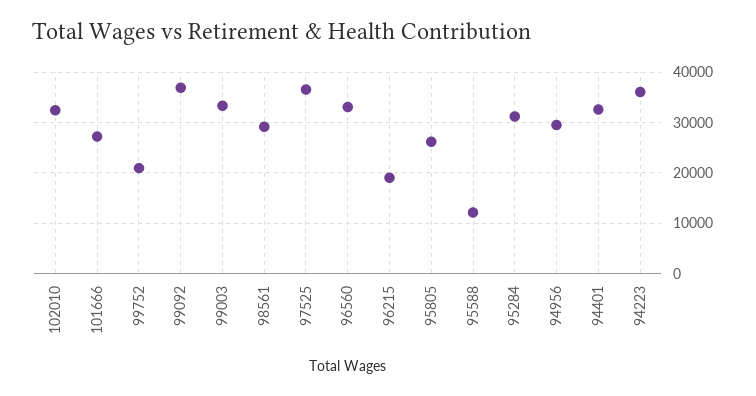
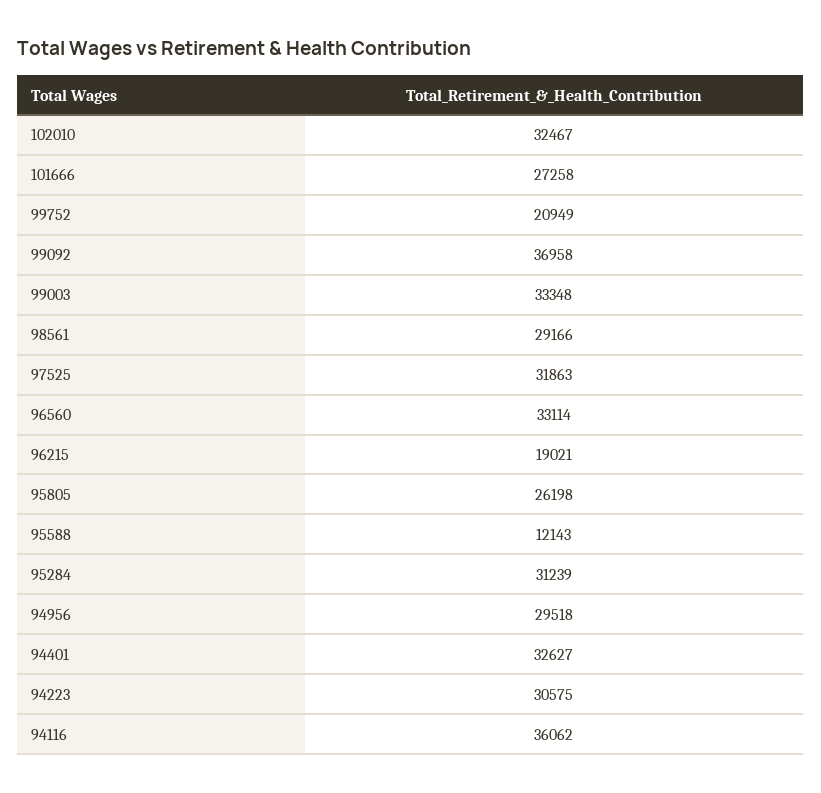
97525: 36000 -> 31863
94223: 36000 -> 30575
94116: none -> 36062

